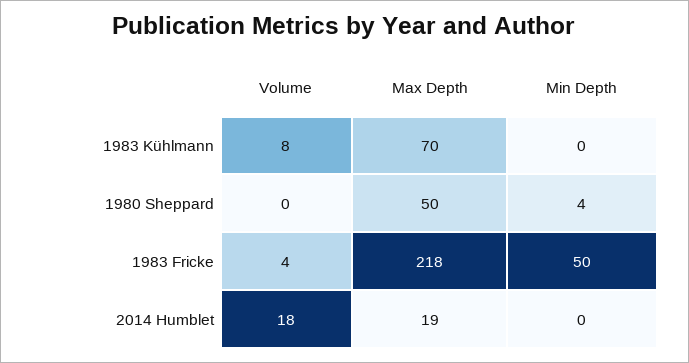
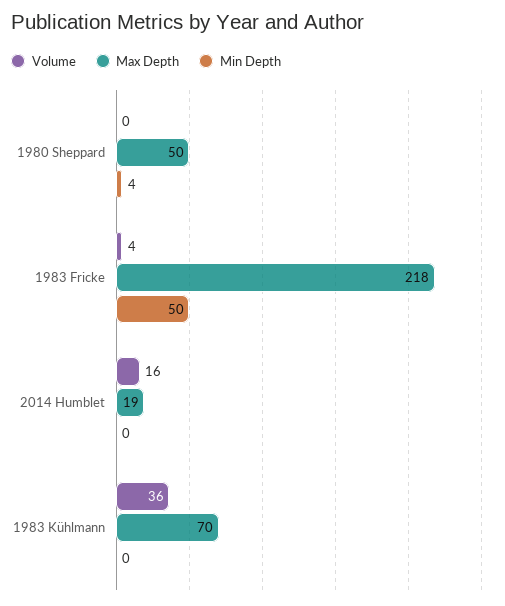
Volume, 1983 Kühlmann: 8 -> 36
Volume, 2014 Humblet: 18 -> 16

